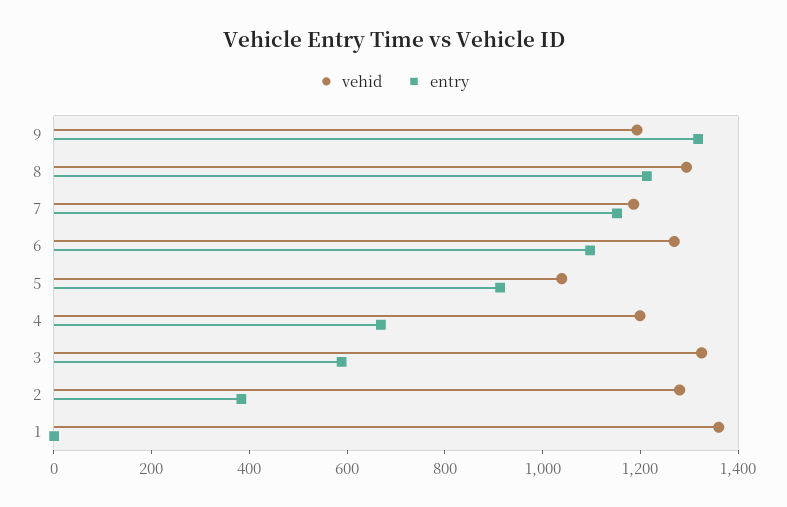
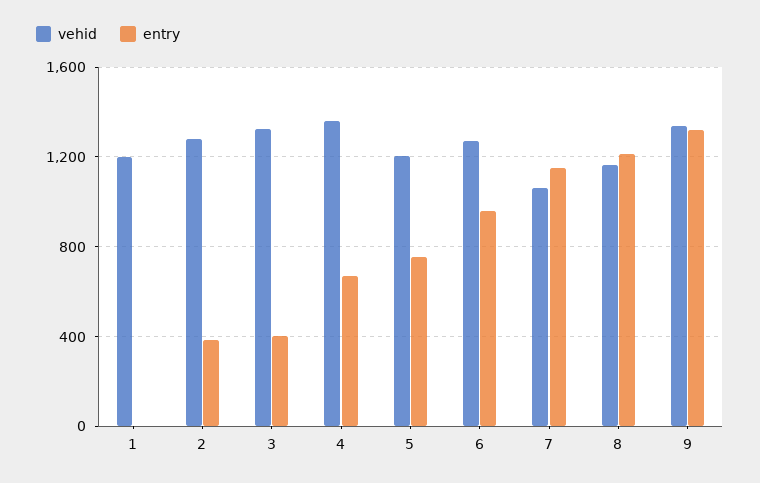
vehid, 9: 1200 -> 1350
vehid, 8: 1300 -> 1150
vehid, 7: 1200 -> 1050
entry, 6: 1100 -> 950
vehid, 5: 1050 -> 1200
entry, 5: 900 -> 750
vehid, 4: 1200 -> 1350
entry, 3: 600 -> 400
vehid, 1: 1350 -> 1200

